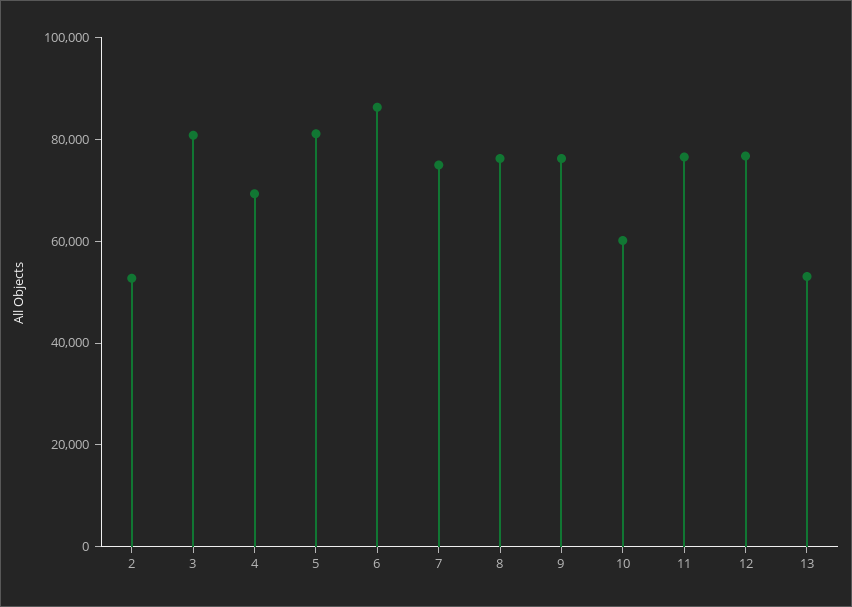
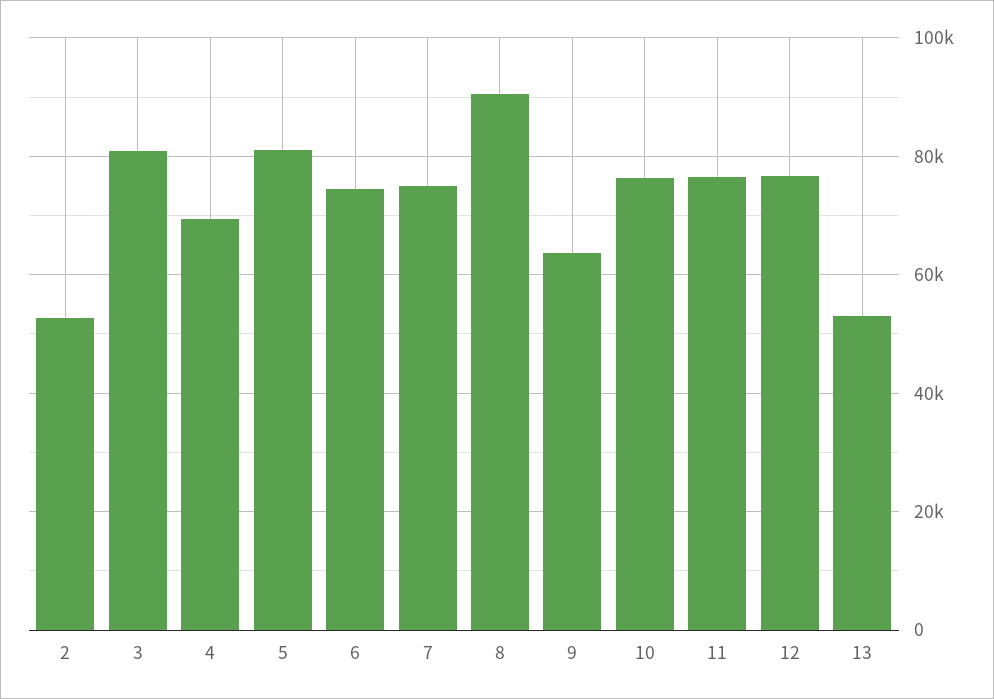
6: 85000 -> 74000
8: 75000 -> 90000
9: 75000 -> 64000
10: 60000 -> 76000

